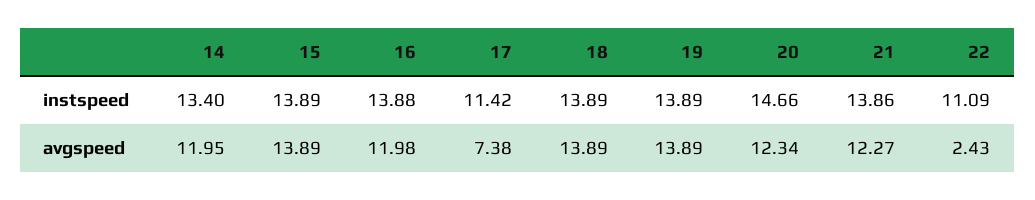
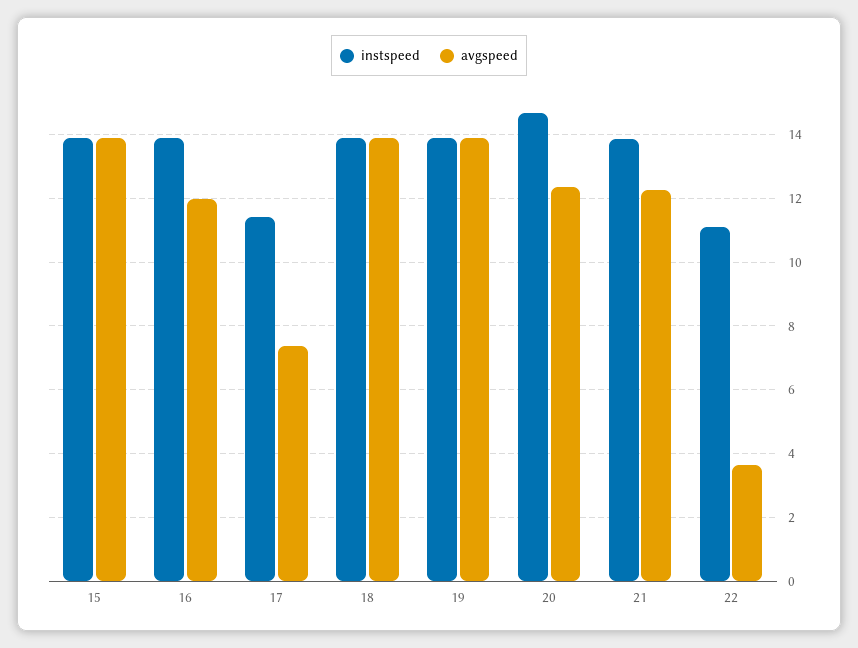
instspeed, 14: 13.4 -> none
avgspeed, 14: 11.95 -> none
avgspeed, 22: 2.43 -> 3.6

